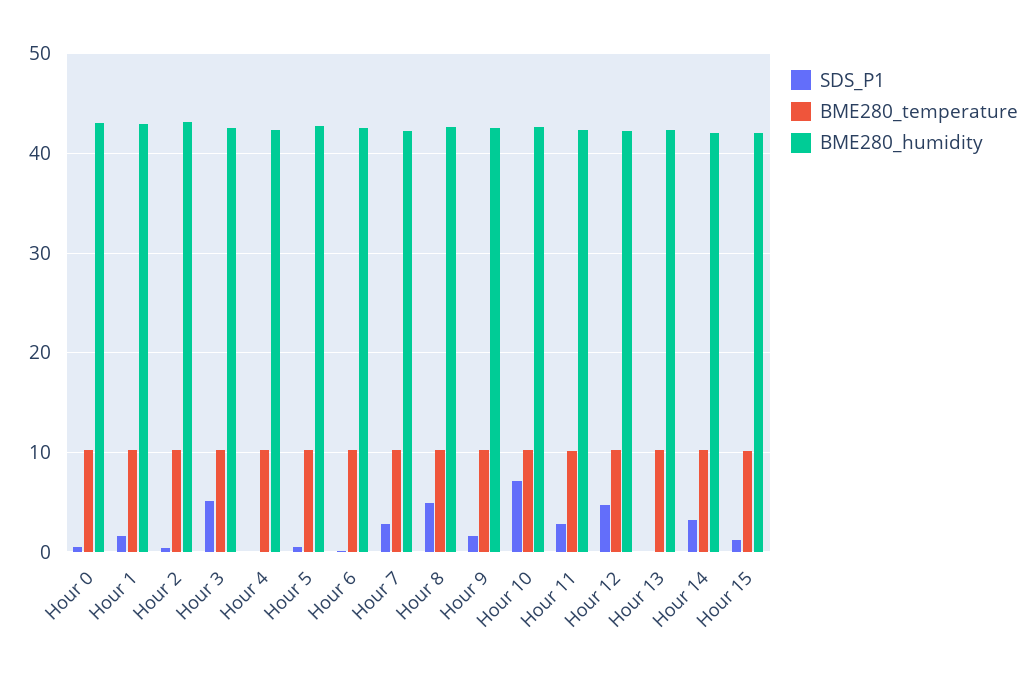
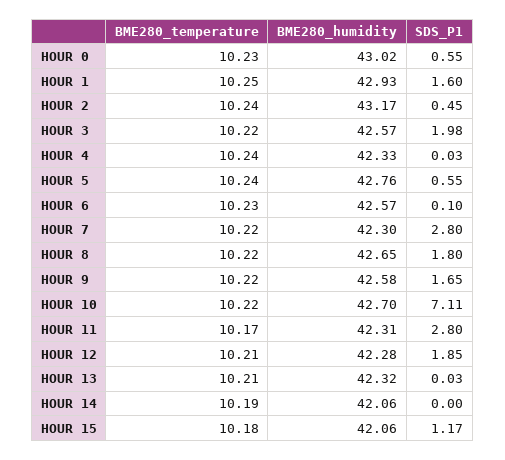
SDS_P1, Hour 3: 5 -> 1.98
SDS_P1, Hour 8: 5 -> 1.8
SDS_P1, Hour 12: 5 -> 1.85
SDS_P1, Hour 14: 3 -> 0

